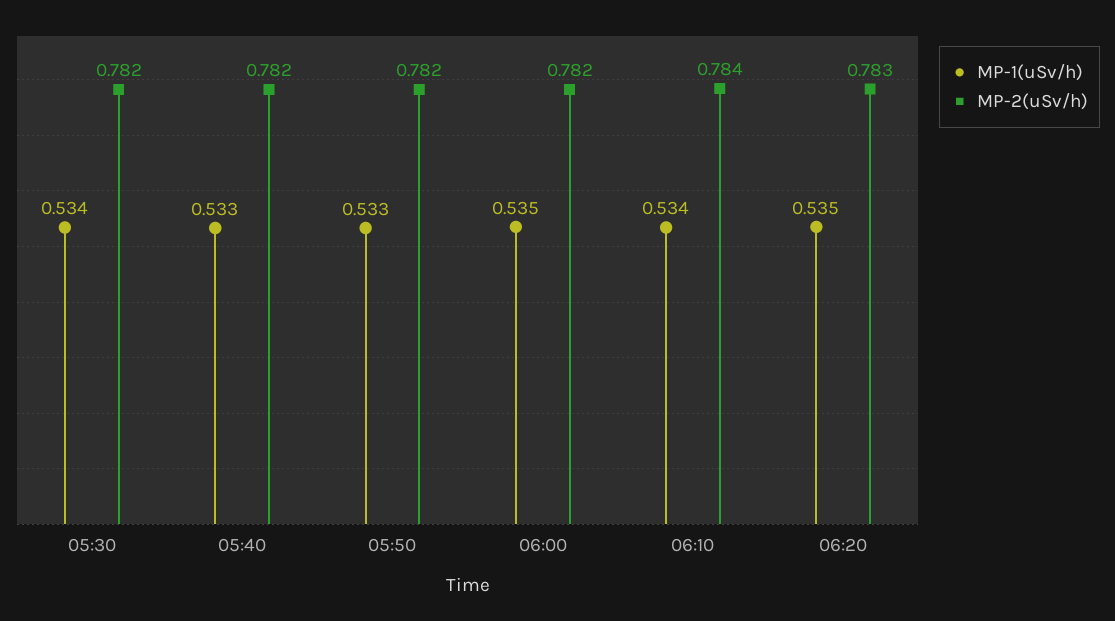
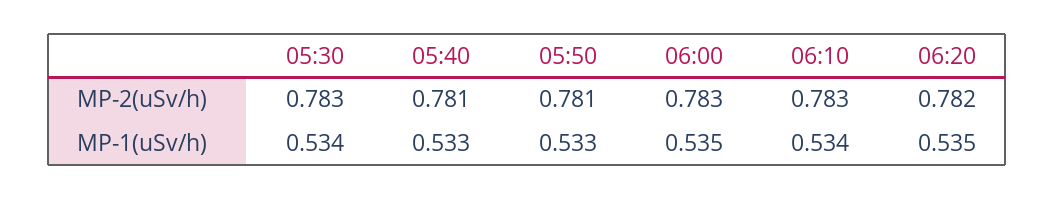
MP-2(uSv/h), 05:30: 0.782 -> 0.783
MP-2(uSv/h), 05:40: 0.782 -> 0.781
MP-2(uSv/h), 05:50: 0.782 -> 0.781
MP-2(uSv/h), 06:00: 0.782 -> 0.783
MP-2(uSv/h), 06:10: 0.784 -> 0.783
MP-2(uSv/h), 06:20: 0.783 -> 0.782

